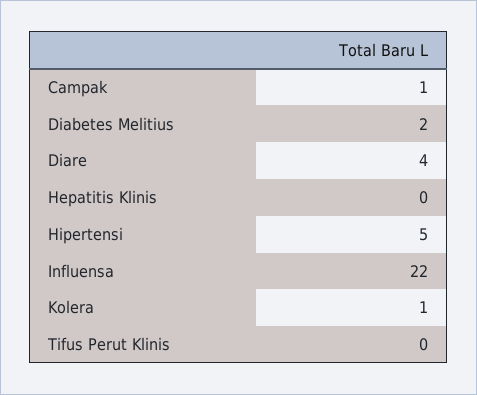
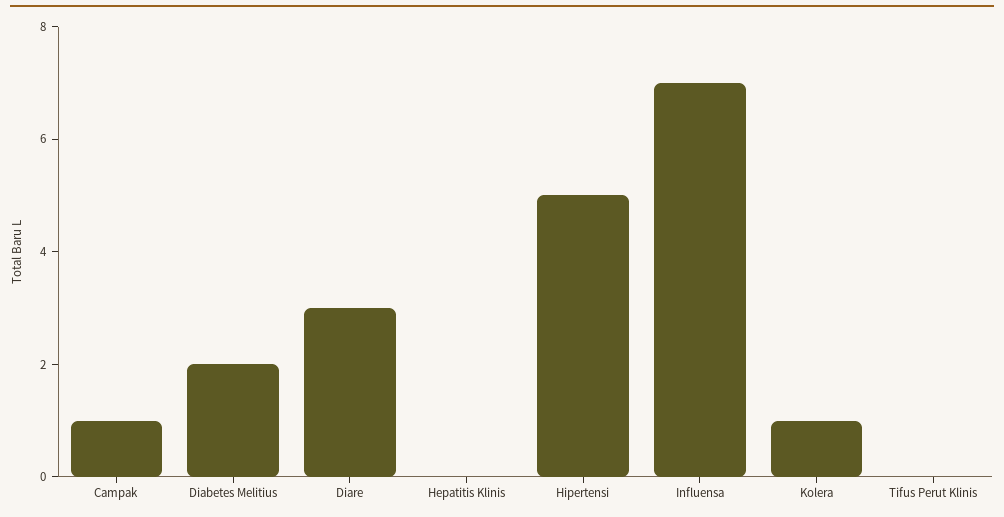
Diare: 4 -> 3
Influensa: 22 -> 7

